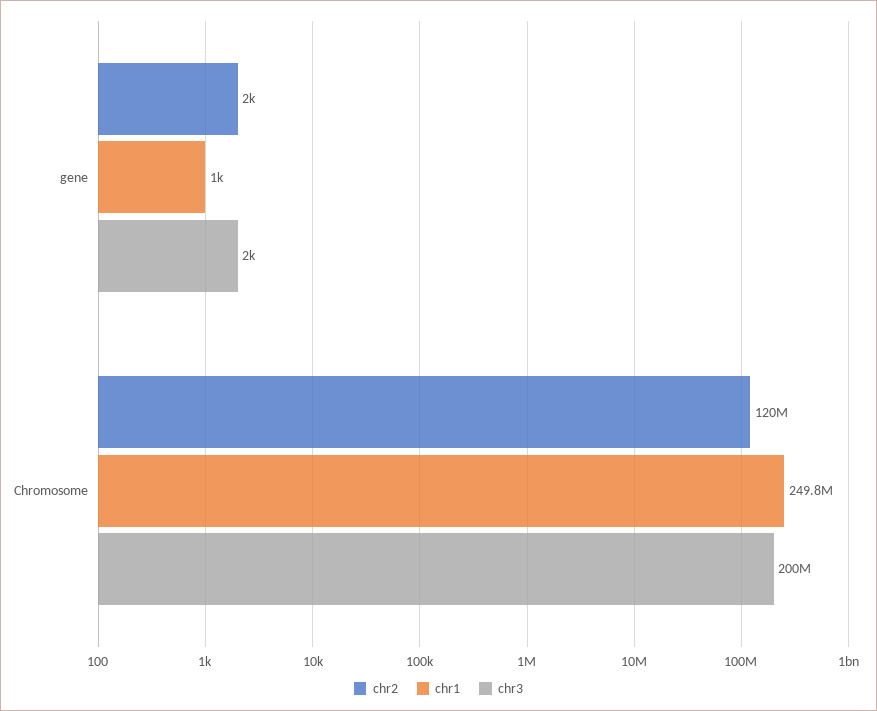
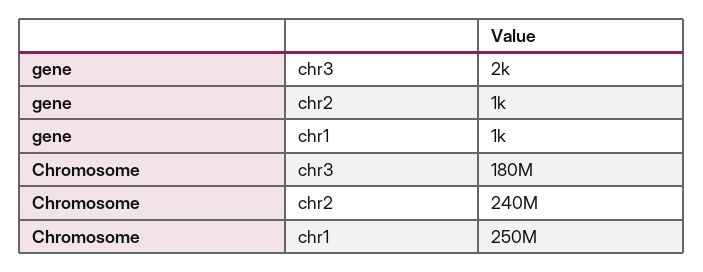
chr2, gene: 2000 -> 1000
chr2, Chromosome: 120000000 -> 240000000
chr3, Chromosome: 200000000 -> 180000000

